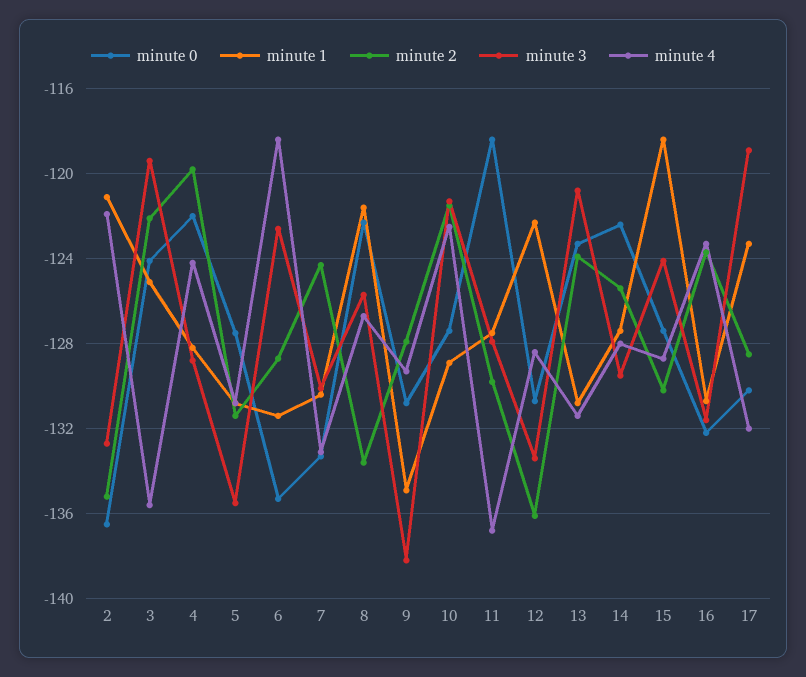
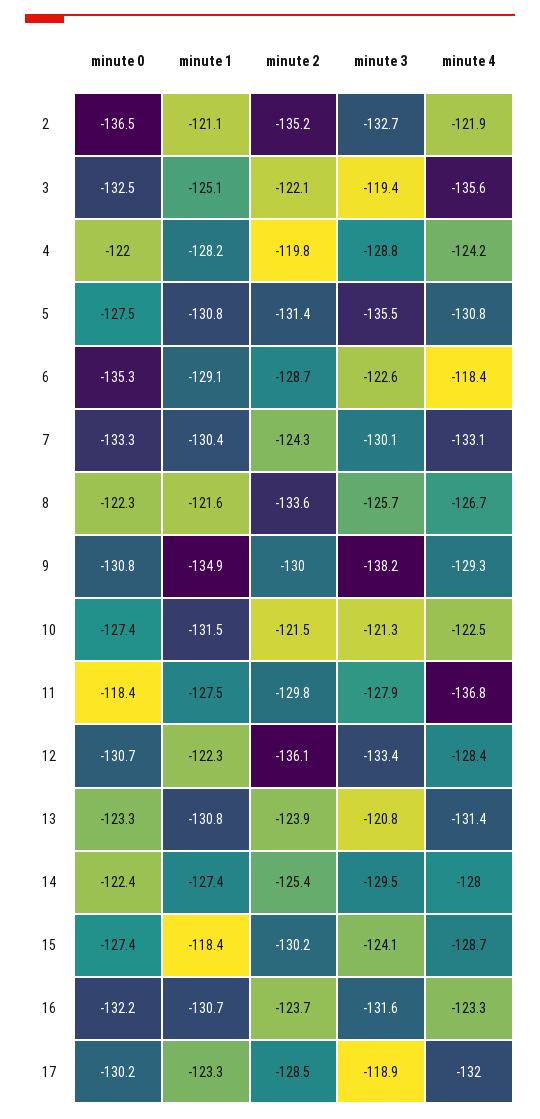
minute 0, 3: -124 -> -132.5
minute 1, 6: -131.5 -> -129.1
minute 2, 9: -128 -> -130
minute 1, 10: -129 -> -131.5

